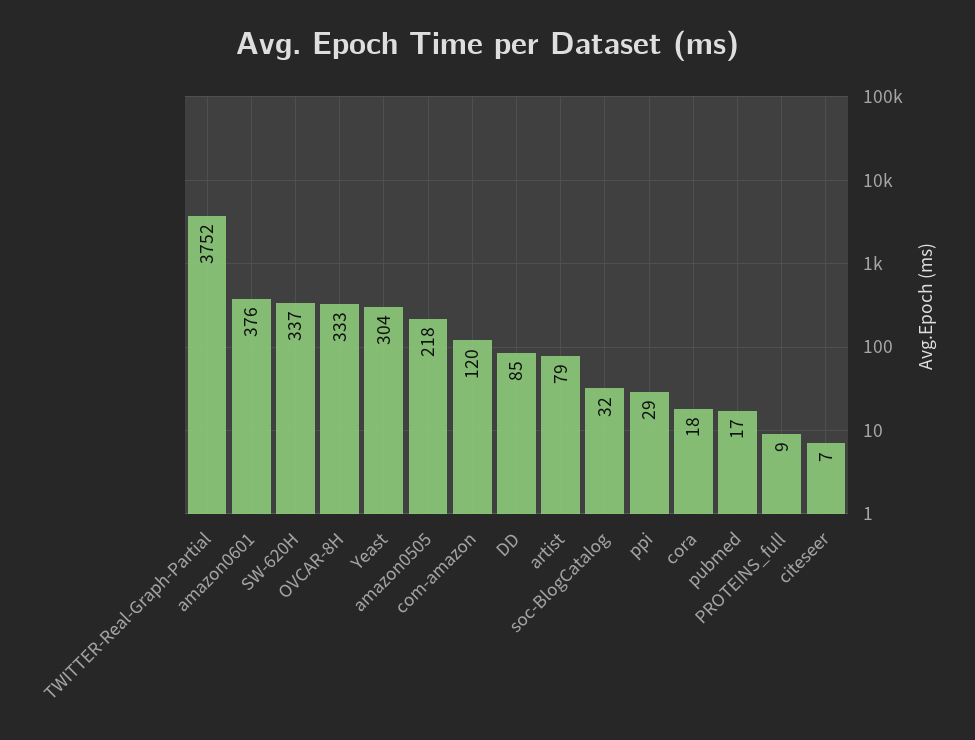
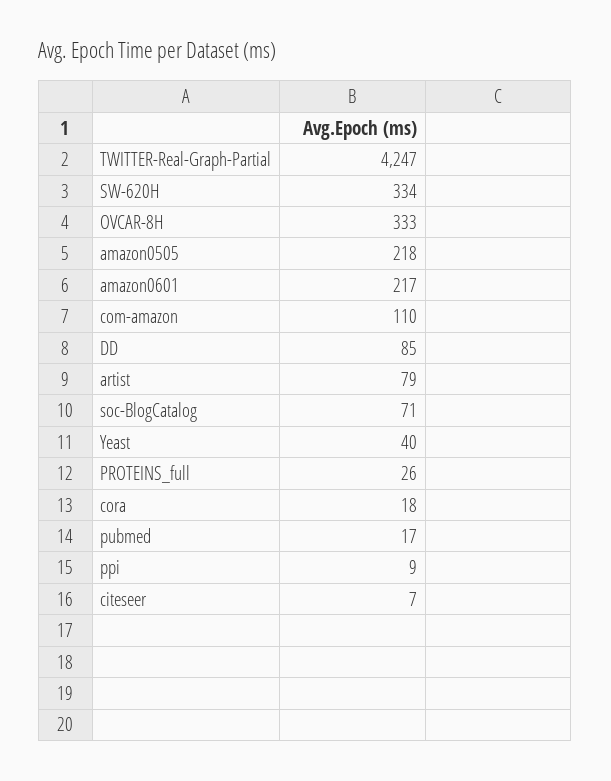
TWITTER-Real-Graph-Partial: 3752 -> 4247
amazon0601: 376 -> 217
SW-620H: 337 -> 334
Yeast: 304 -> 40
com-amazon: 120 -> 110
soc-BlogCatalog: 32 -> 71
ppi: 29 -> 9
PROTEINS_full: 9 -> 26

